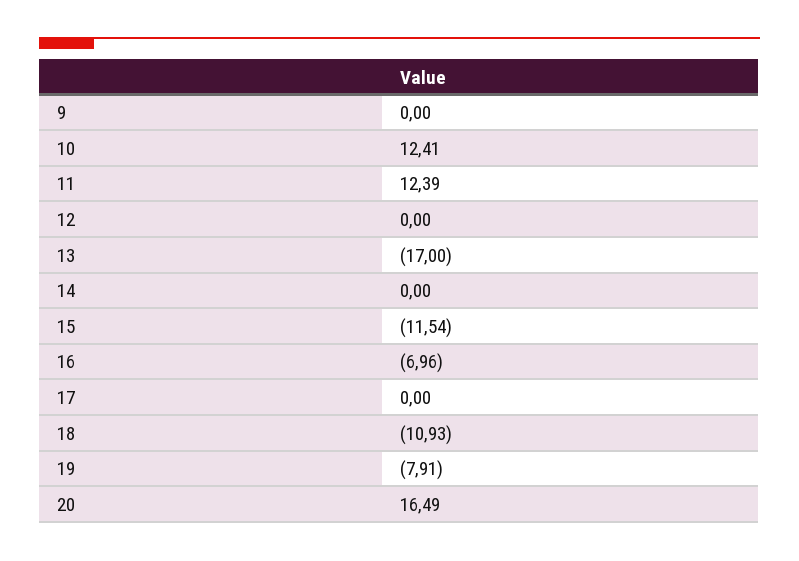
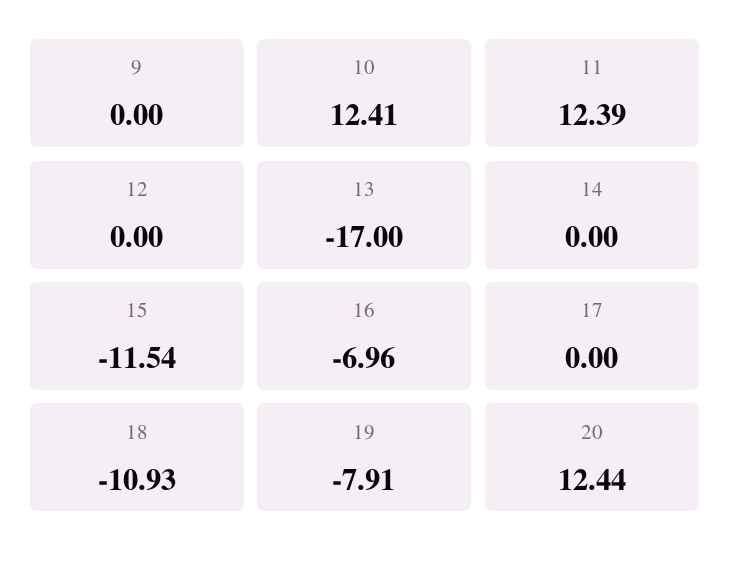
20: 16.49 -> 12.44

